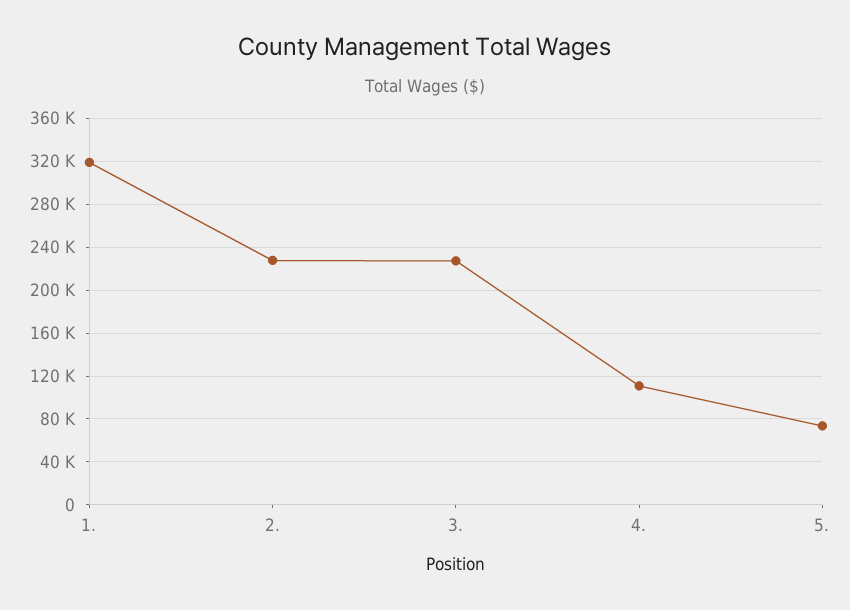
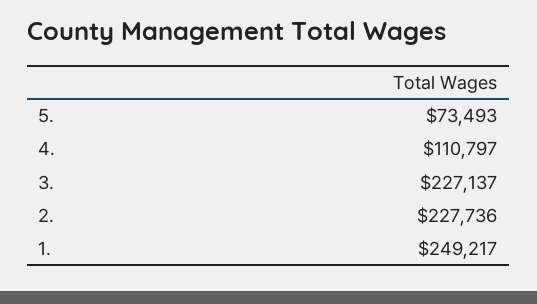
1.: 320000 -> 249217

